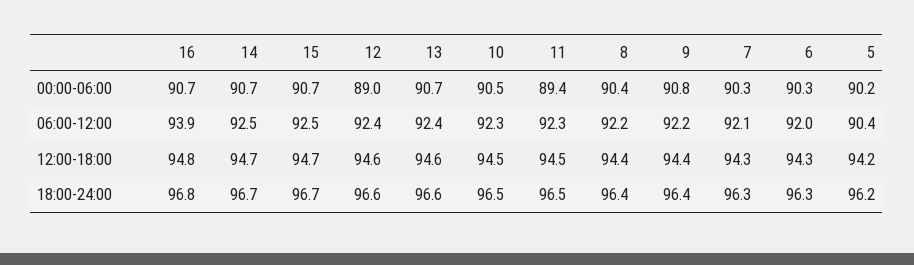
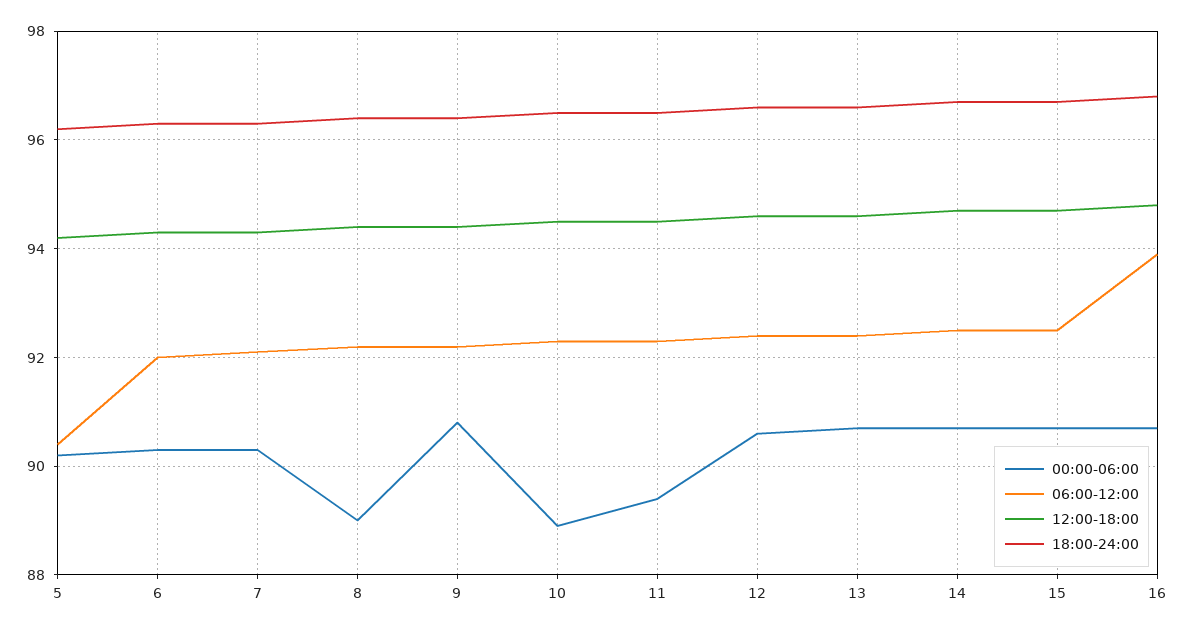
00:00-06:00, 12: 89 -> 90.5
00:00-06:00, 10: 90.5 -> 89
00:00-06:00, 8: 90.4 -> 89

